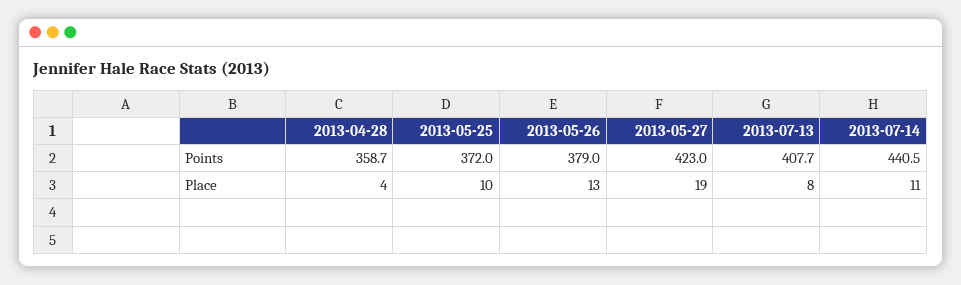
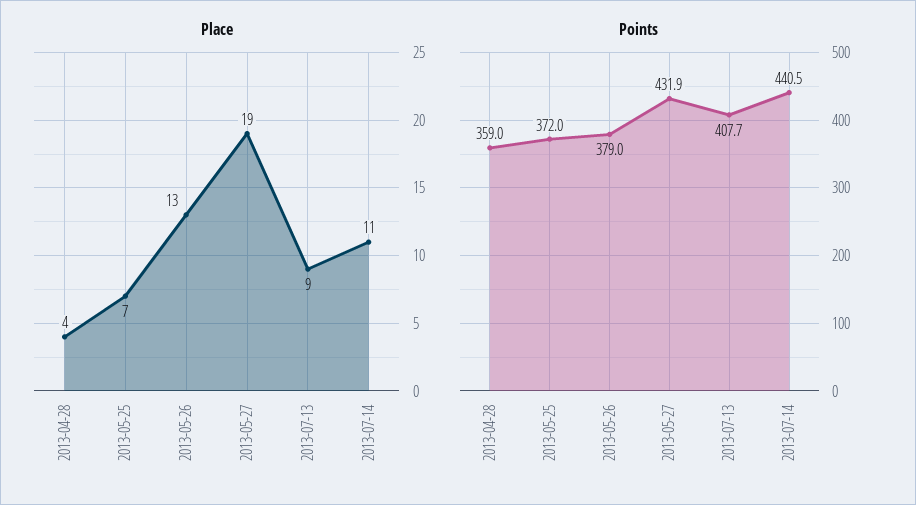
Points, 2013-04-28: 358.7 -> 359
Points, 2013-05-27: 423 -> 431.9
Place, 2013-05-25: 10 -> 7
Place, 2013-07-13: 8 -> 9

